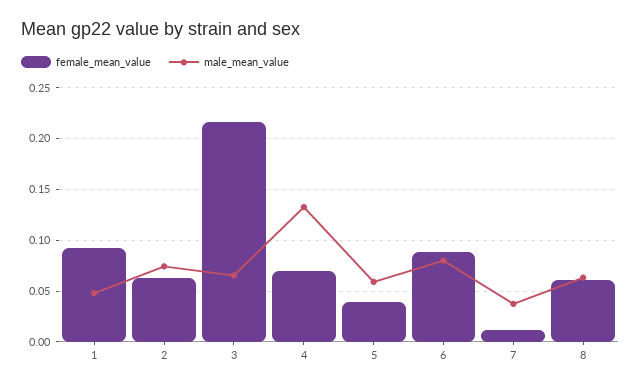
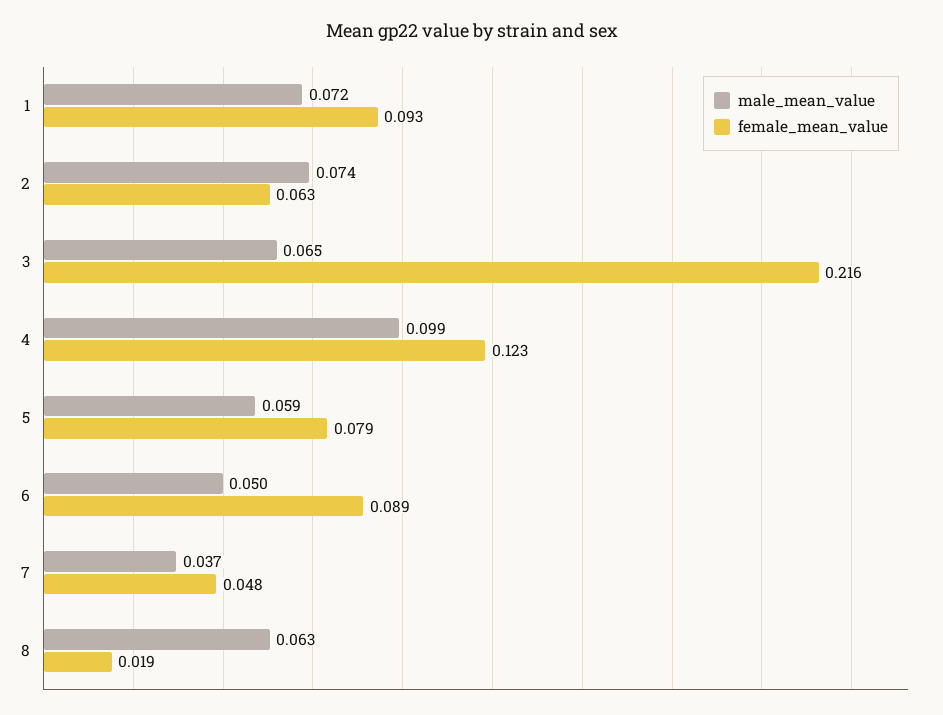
male_mean_value, 1: 0.05 -> 0.072
female_mean_value, 4: 0.07 -> 0.123
male_mean_value, 4: 0.13 -> 0.099
female_mean_value, 5: 0.04 -> 0.079
male_mean_value, 6: 0.08 -> 0.05
female_mean_value, 7: 0.01 -> 0.048
female_mean_value, 8: 0.06 -> 0.019

